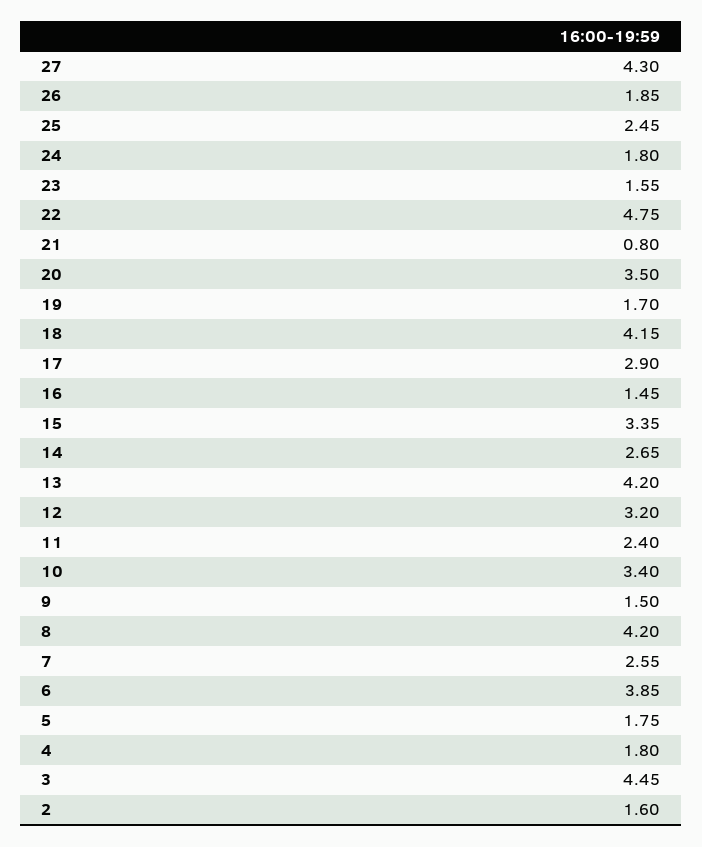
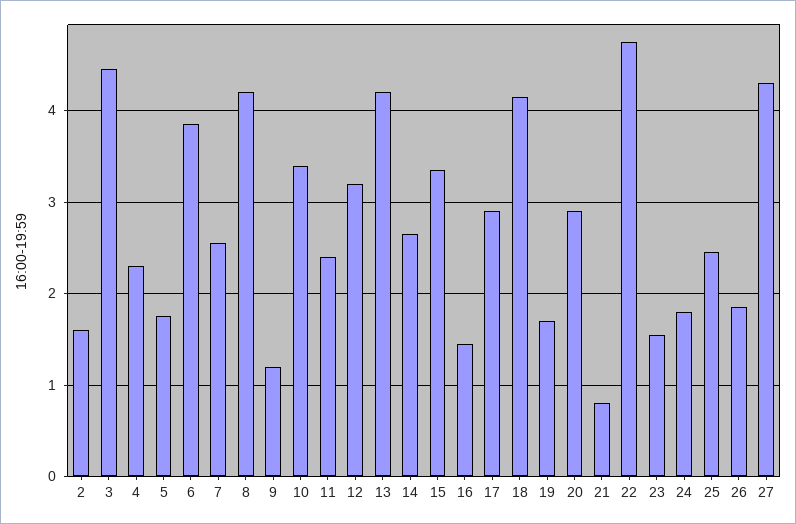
20: 3.5 -> 2.9
9: 1.5 -> 1.2
4: 1.8 -> 2.3

